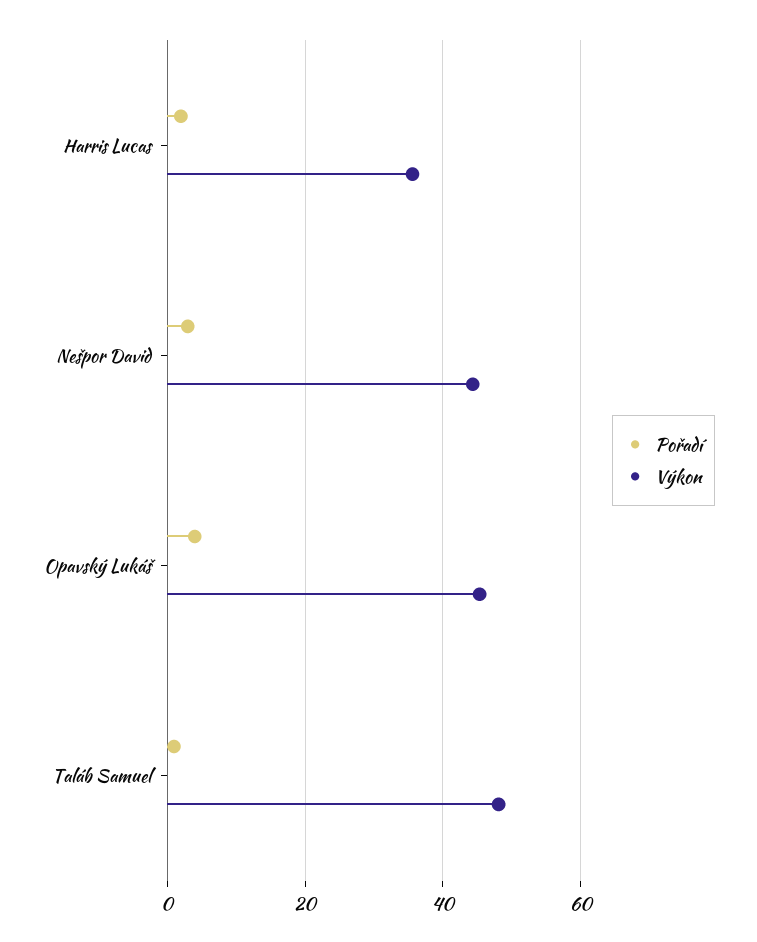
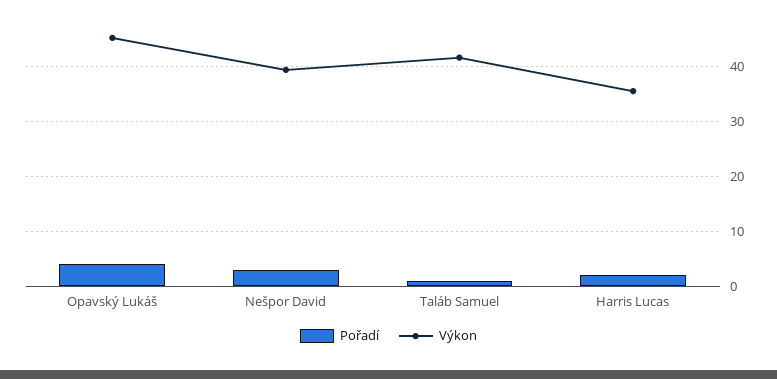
Výkon, Nešpor David: 44 -> 40
Výkon, Taláb Samuel: 48 -> 42

